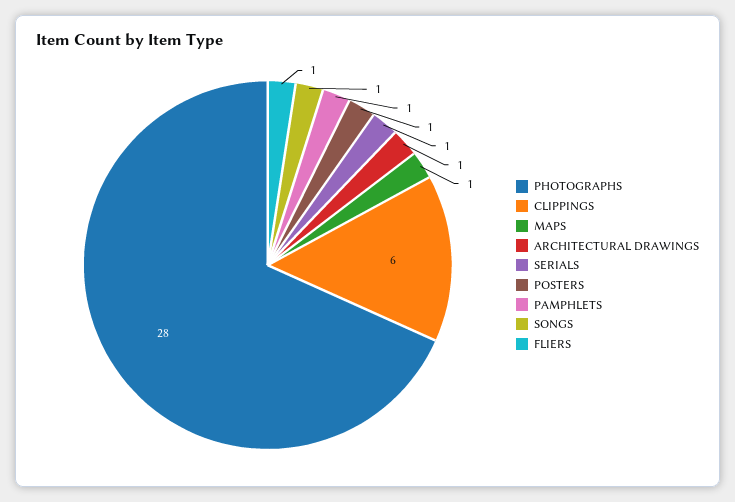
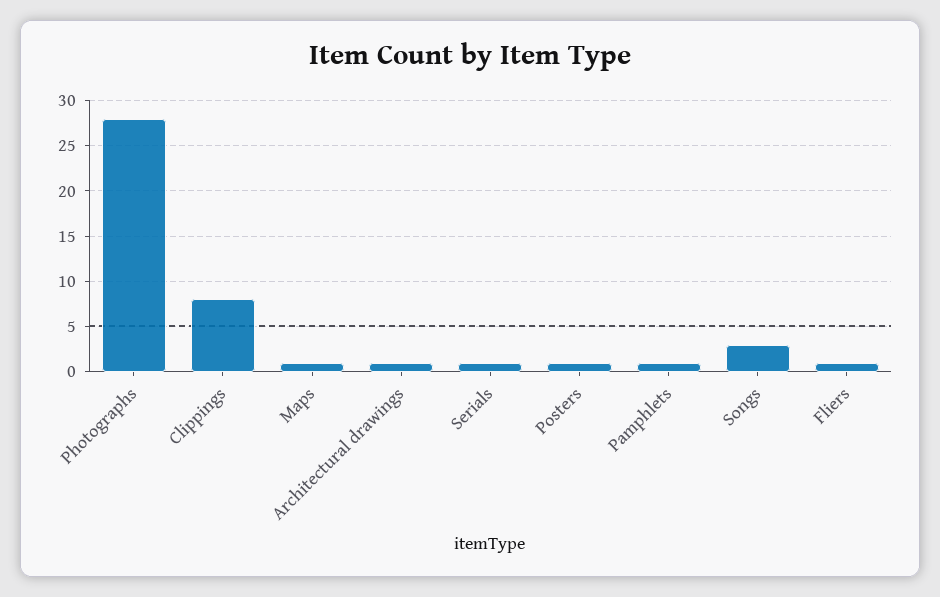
CLIPPINGS: 6 -> 8
SONGS: 1 -> 3

